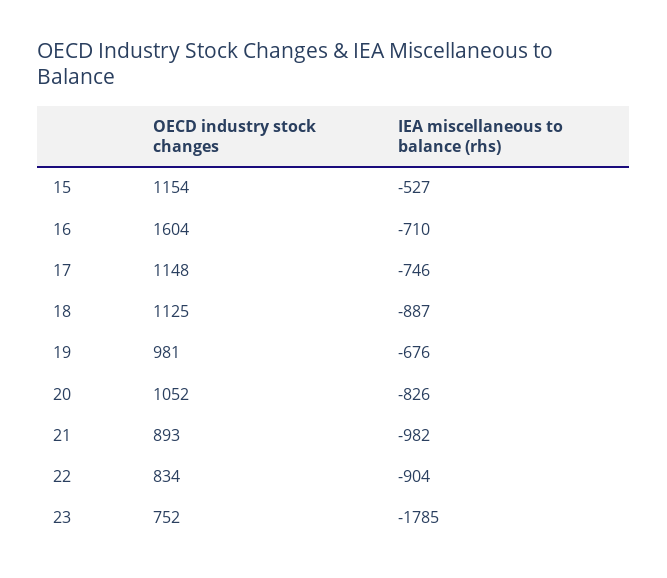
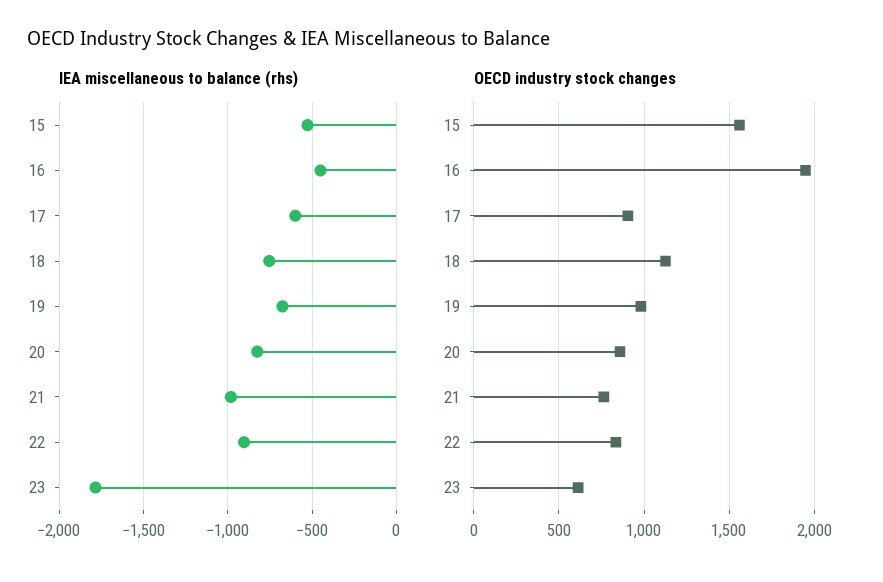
OECD industry stock changes, 15: 1154 -> 1550
OECD industry stock changes, 16: 1604 -> 1950
IEA miscellaneous to balance (rhs), 16: -710 -> -450
OECD industry stock changes, 17: 1148 -> 900
IEA miscellaneous to balance (rhs), 17: -746 -> -600
IEA miscellaneous to balance (rhs), 18: -887 -> -750
OECD industry stock changes, 20: 1052 -> 850
OECD industry stock changes, 21: 893 -> 750
OECD industry stock changes, 23: 752 -> 600

